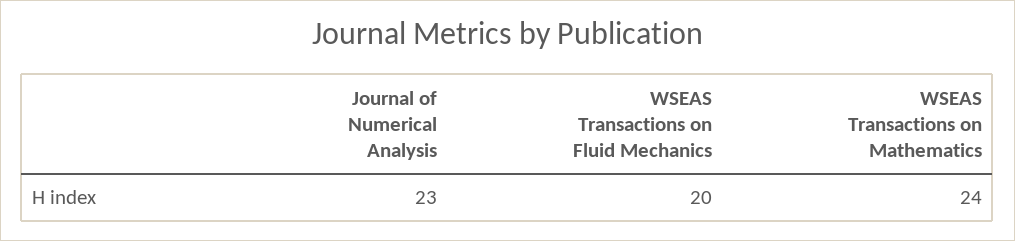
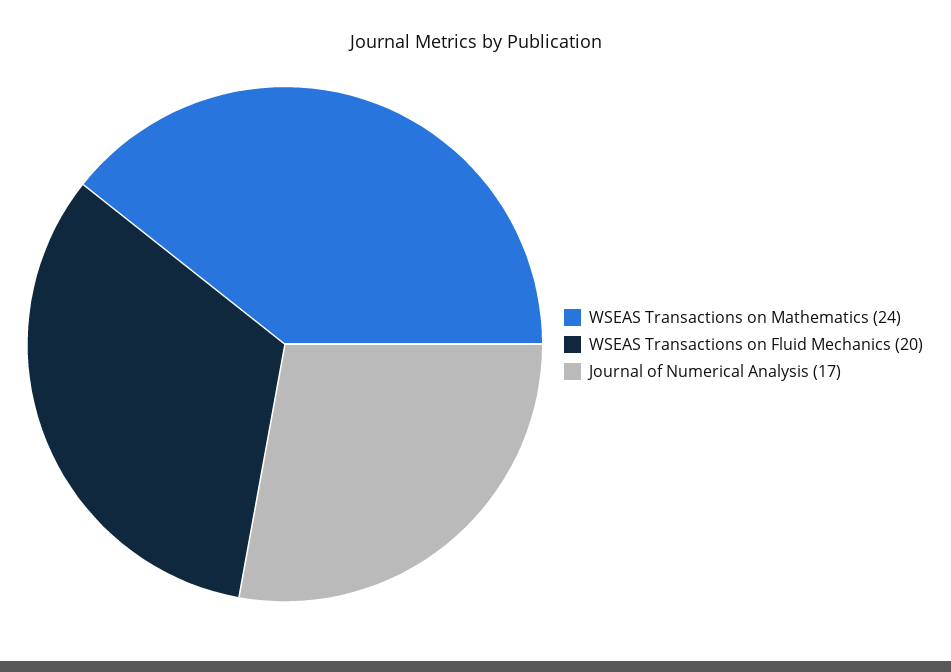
Journal of Numerical Analysis: 23 -> 17

